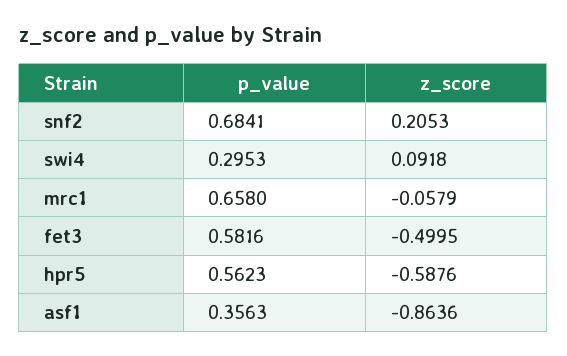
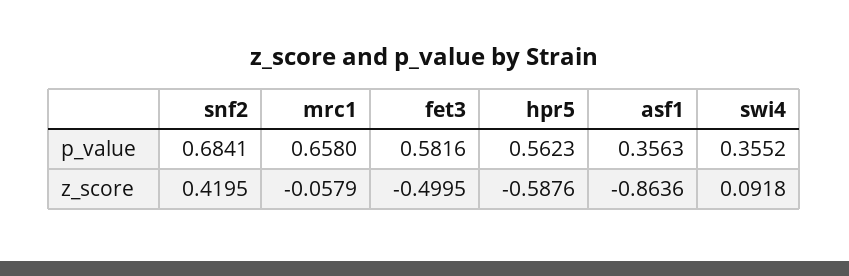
z_score, snf2: 0.2053 -> 0.4195
p_value, swi4: 0.2953 -> 0.3552

